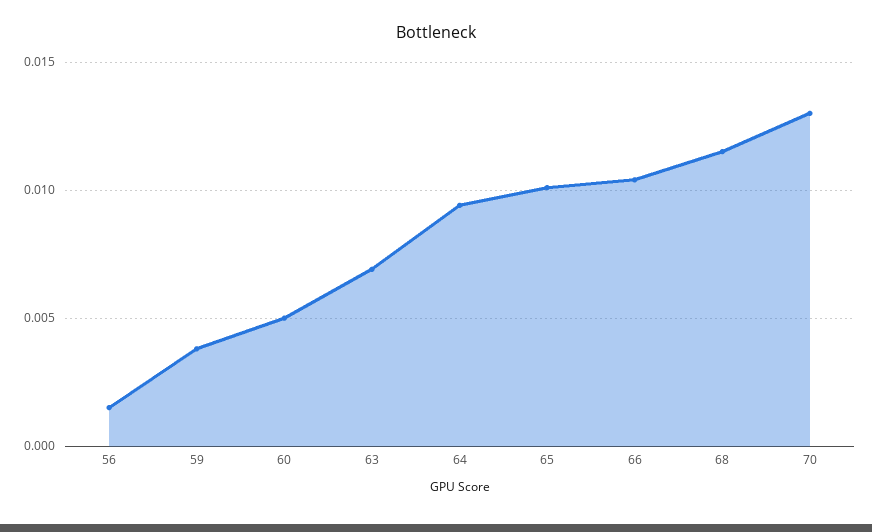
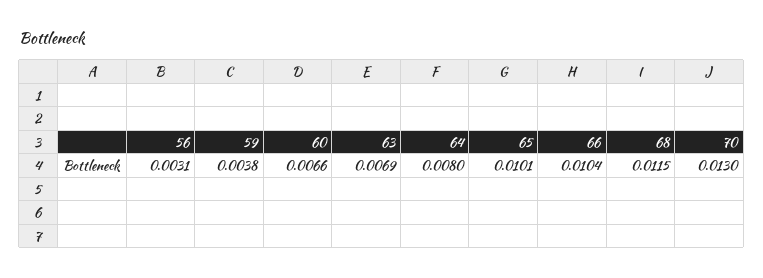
56: 0.0015 -> 0.0031
60: 0.005 -> 0.0066
64: 0.0095 -> 0.008

